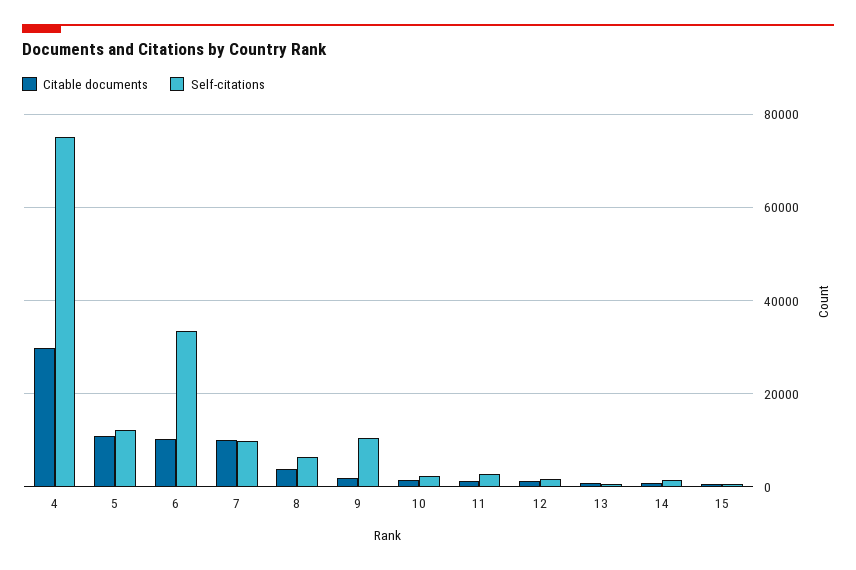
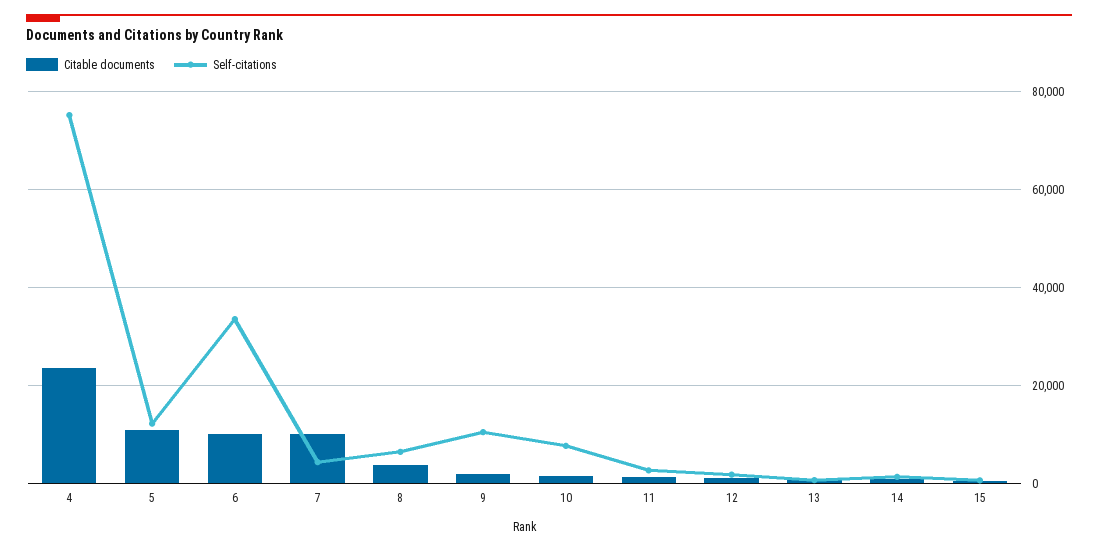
Citable documents, 4: 30000 -> 24000
Self-citations, 7: 10000 -> 4000
Self-citations, 10: 2000 -> 8000

